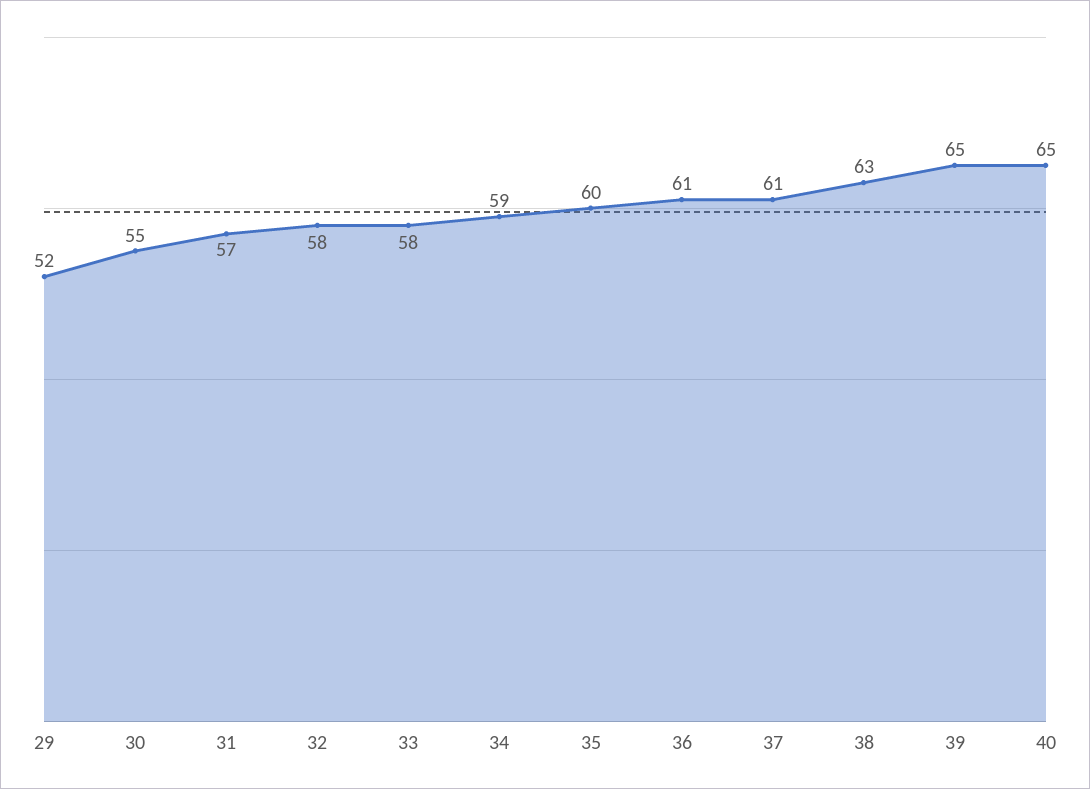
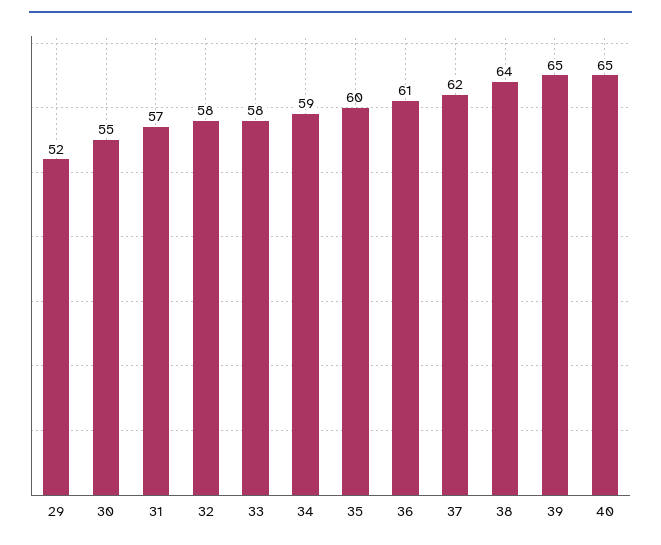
37: 61 -> 62
38: 63 -> 64

